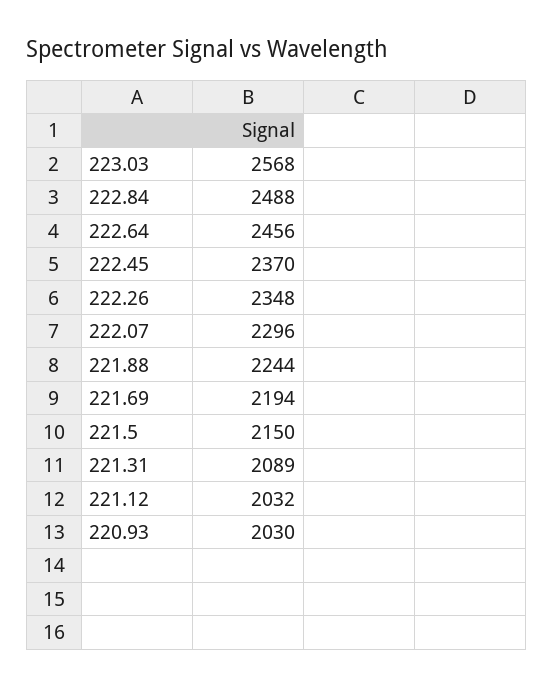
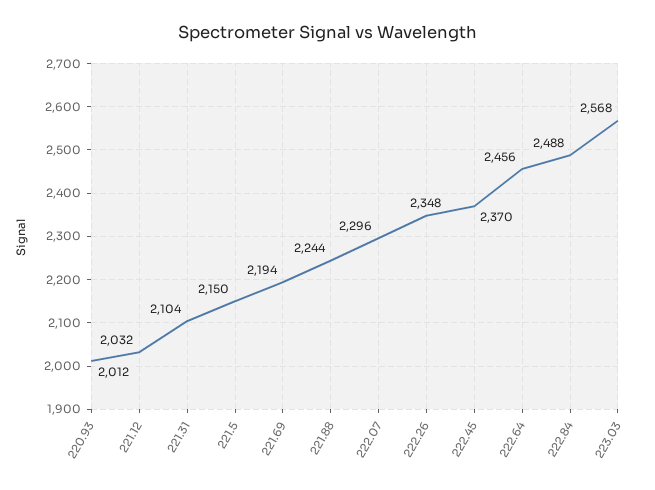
221.31: 2089 -> 2104
220.93: 2030 -> 2012

